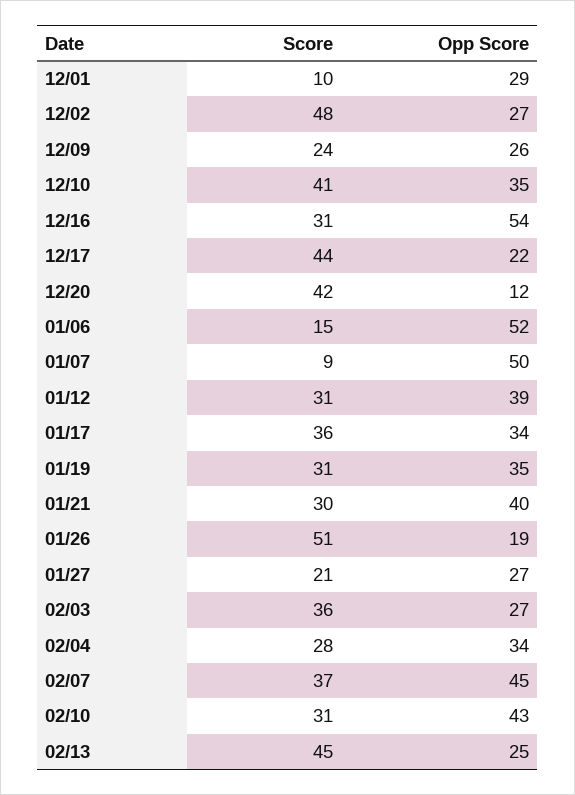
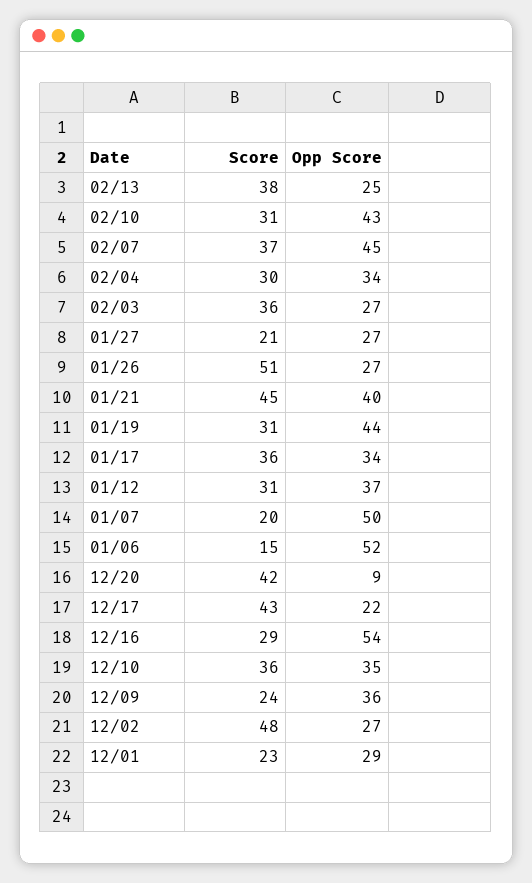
Score, 12/01: 10 -> 23
Opp Score, 12/09: 26 -> 36
Score, 12/10: 41 -> 36
Score, 12/16: 31 -> 29
Score, 12/17: 44 -> 43
Opp Score, 12/20: 12 -> 9
Score, 01/07: 9 -> 20
Opp Score, 01/12: 39 -> 37
Opp Score, 01/19: 35 -> 44
Score, 01/21: 30 -> 45
Opp Score, 01/26: 19 -> 27
Score, 02/04: 28 -> 30
Score, 02/13: 45 -> 38

